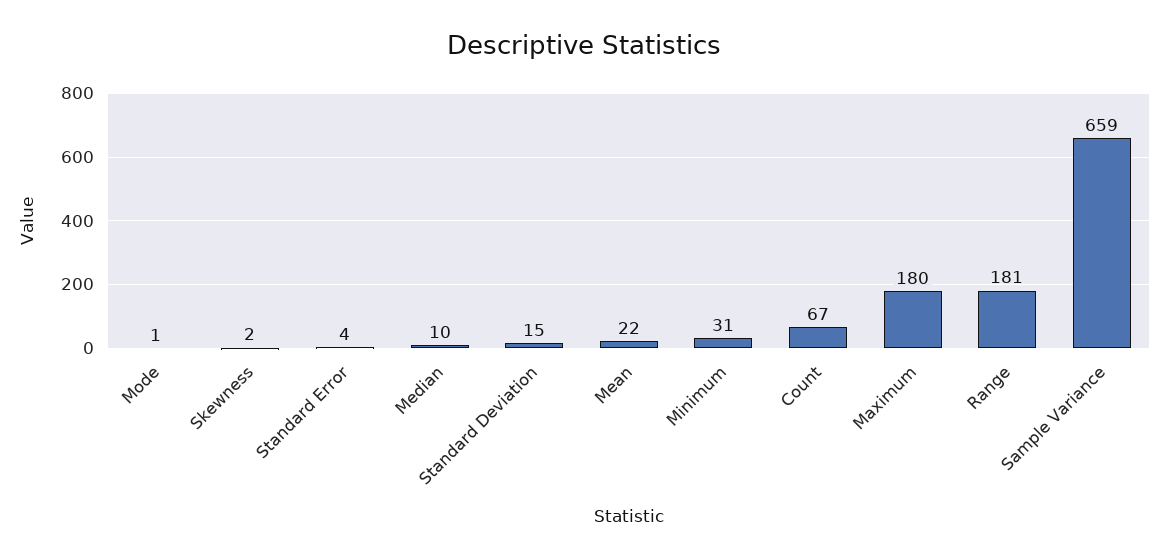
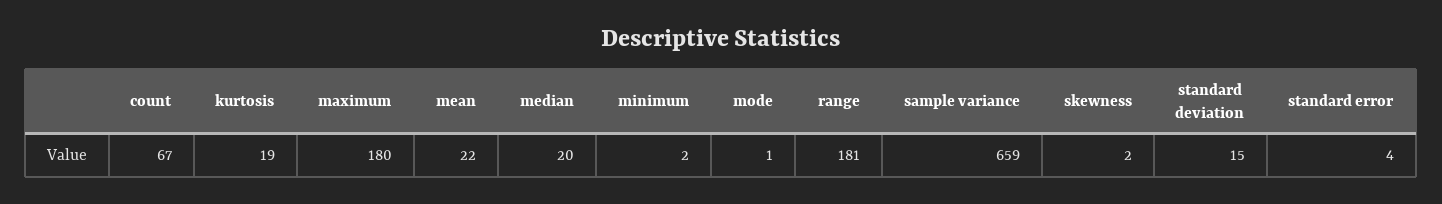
Median: 10 -> 20
Minimum: 31 -> 2
kurtosis: none -> 19

